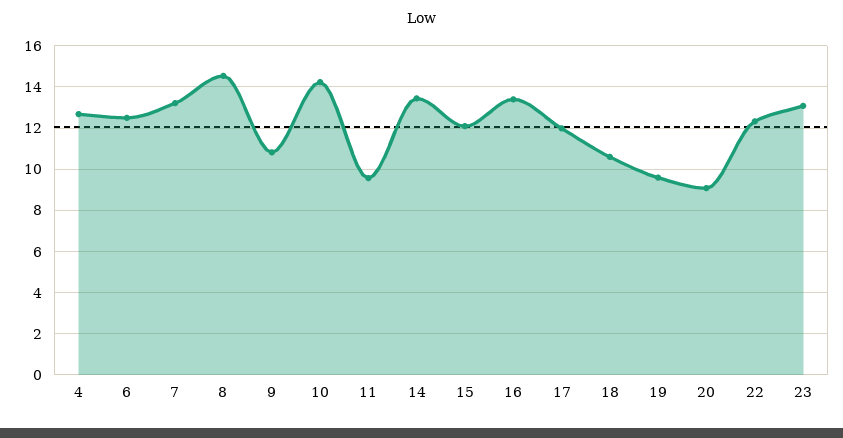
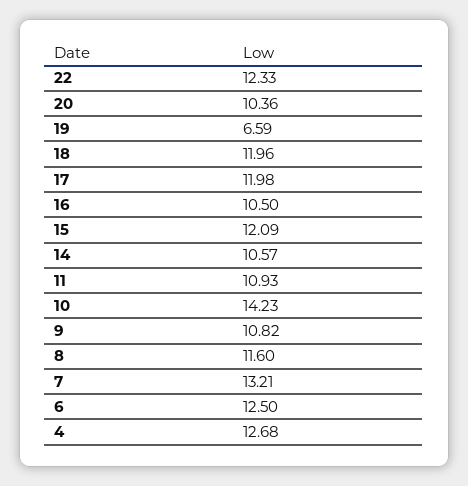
8: 14.5 -> 11.6
11: 9.5 -> 10.93
14: 13.5 -> 10.57
16: 13.5 -> 10.5
18: 10.5 -> 11.96
19: 9.5 -> 6.59
20: 9 -> 10.36
23: 13 -> none

